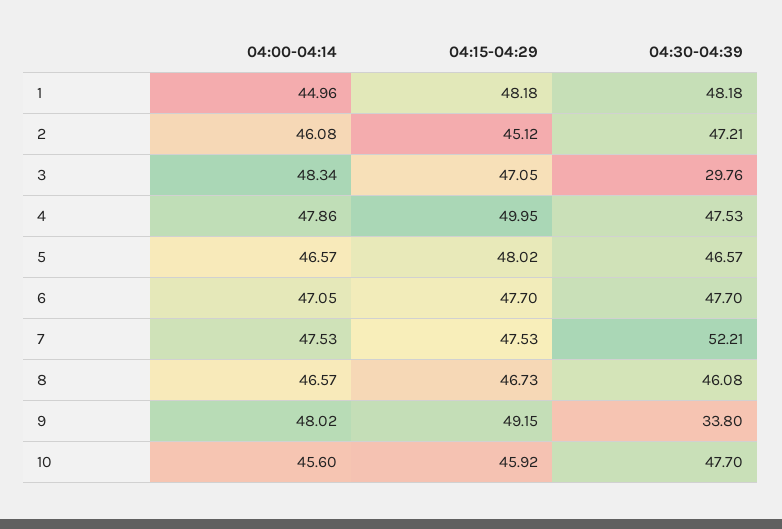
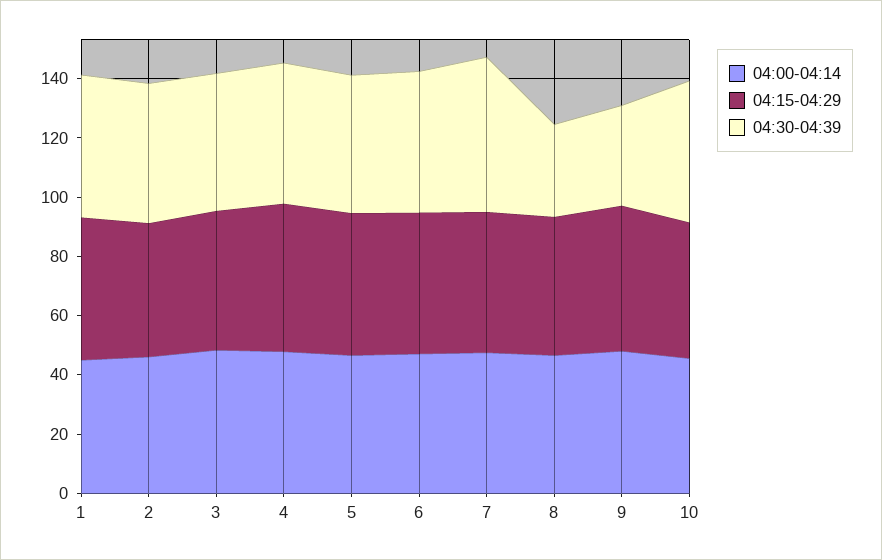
04:30-04:39, 3: 29.76 -> 45
04:30-04:39, 8: 46.08 -> 30

